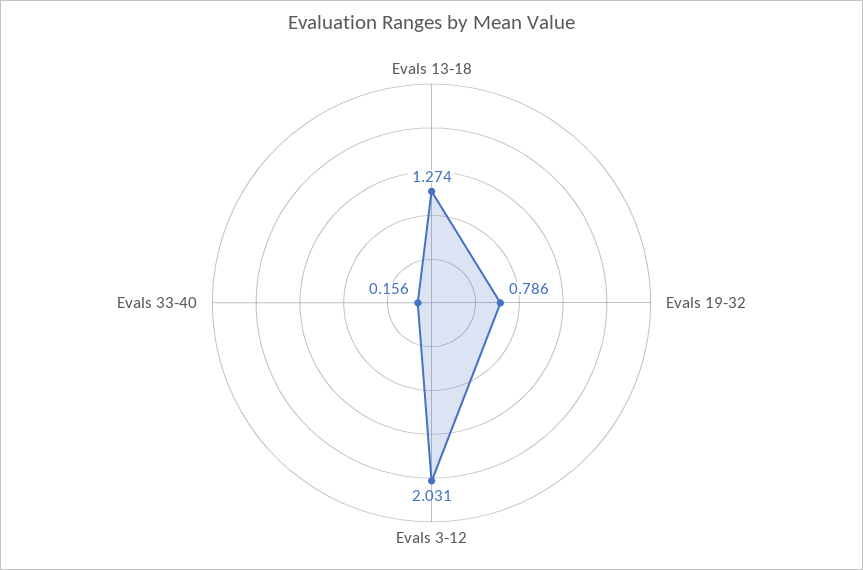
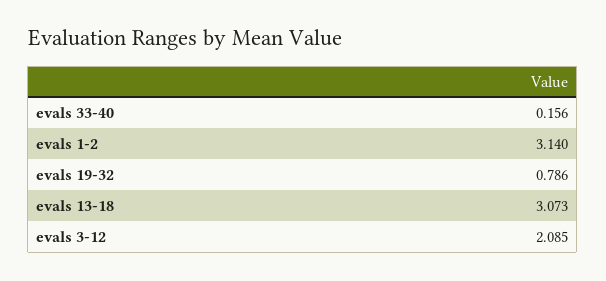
Evals 13-18: 1.274 -> 3.073
Evals 3-12: 2.031 -> 2.085
evals 1-2: none -> 3.14

